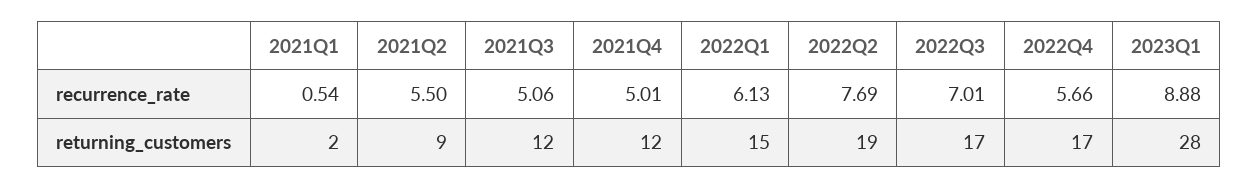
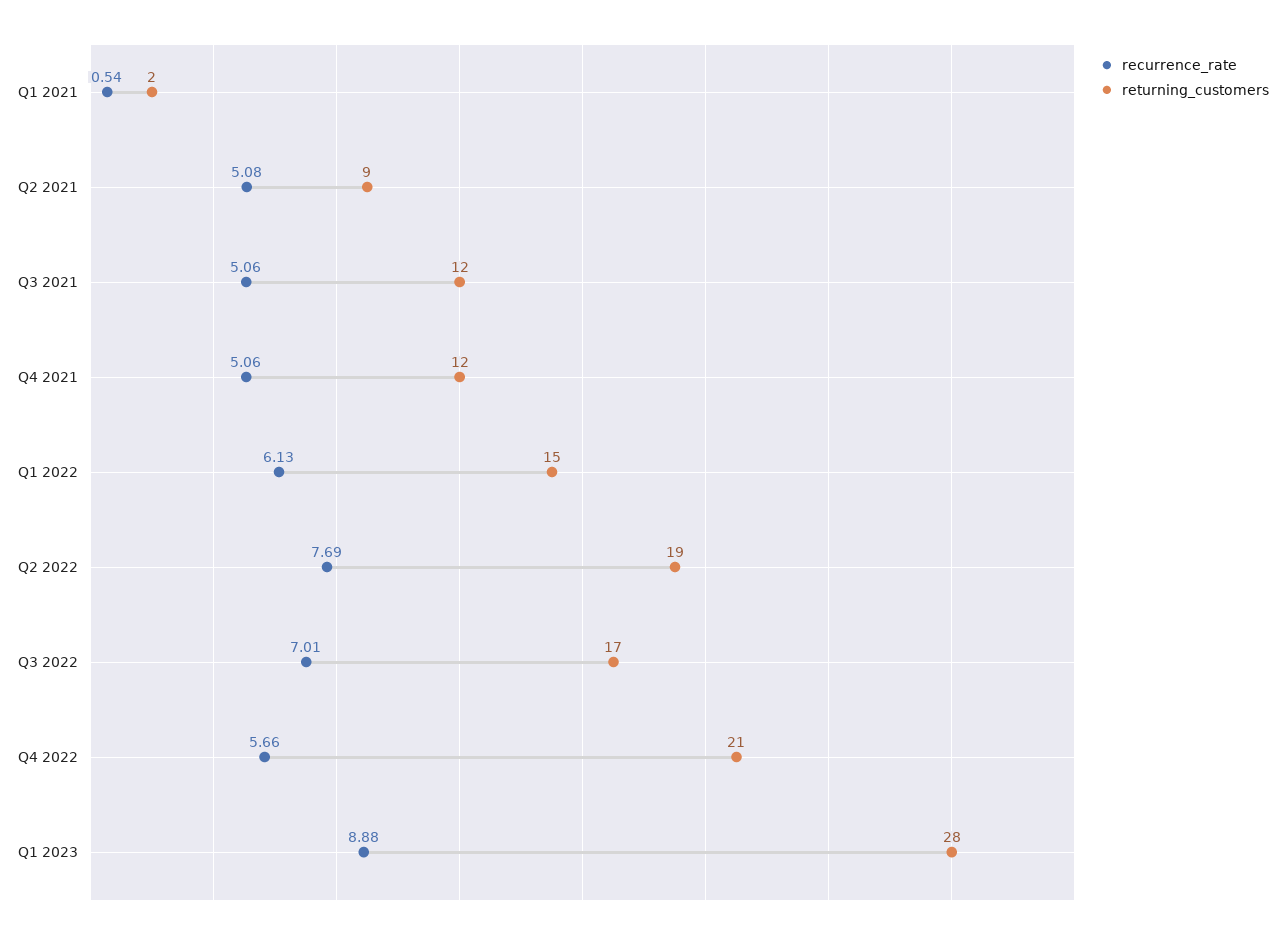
recurrence_rate, 2021Q2: 5.5 -> 5.08
recurrence_rate, 2021Q4: 5.01 -> 5.06
returning_customers, 2022Q4: 17 -> 21

